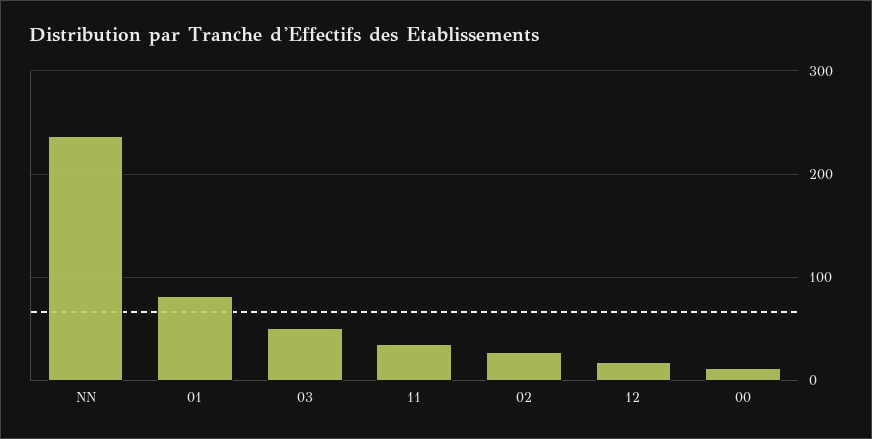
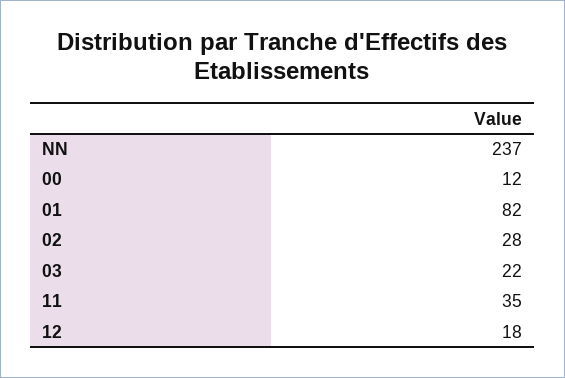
03: 50 -> 22

